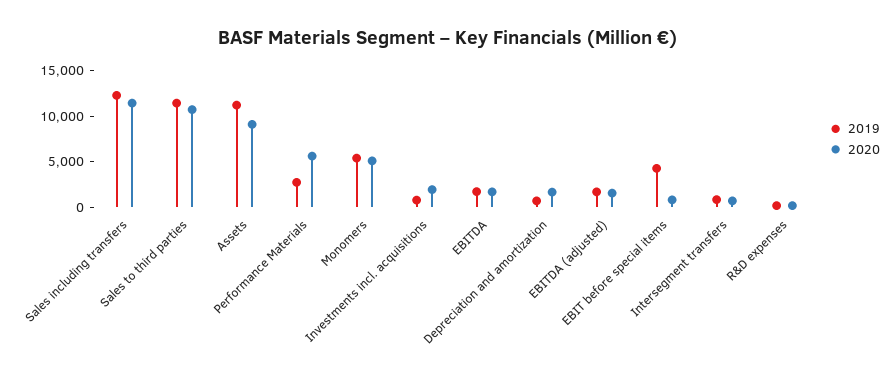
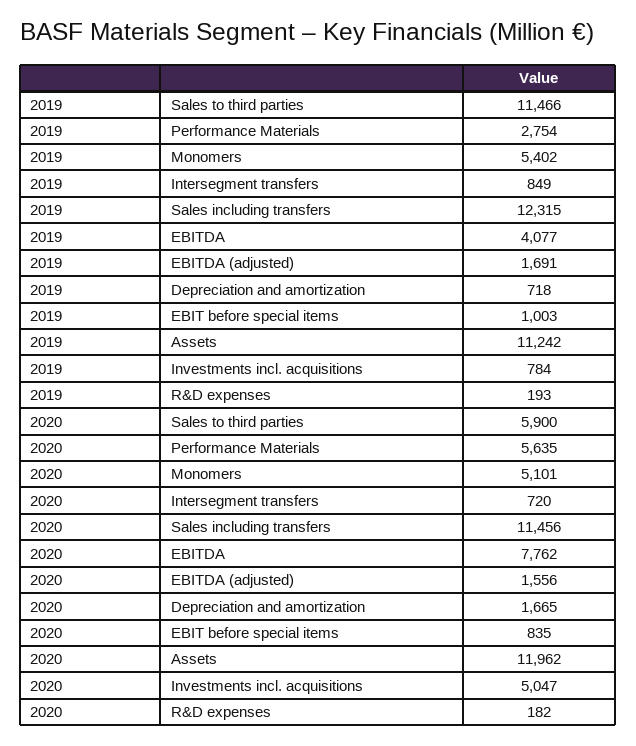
2020, Sales to third parties: 11000 -> 5900
2020, Assets: 9000 -> 11962
2020, Investments incl. acquisitions: 2000 -> 5047
2019, EBITDA: 2000 -> 4077
2020, EBITDA: 2000 -> 7762
2019, EBIT before special items: 4000 -> 1003

